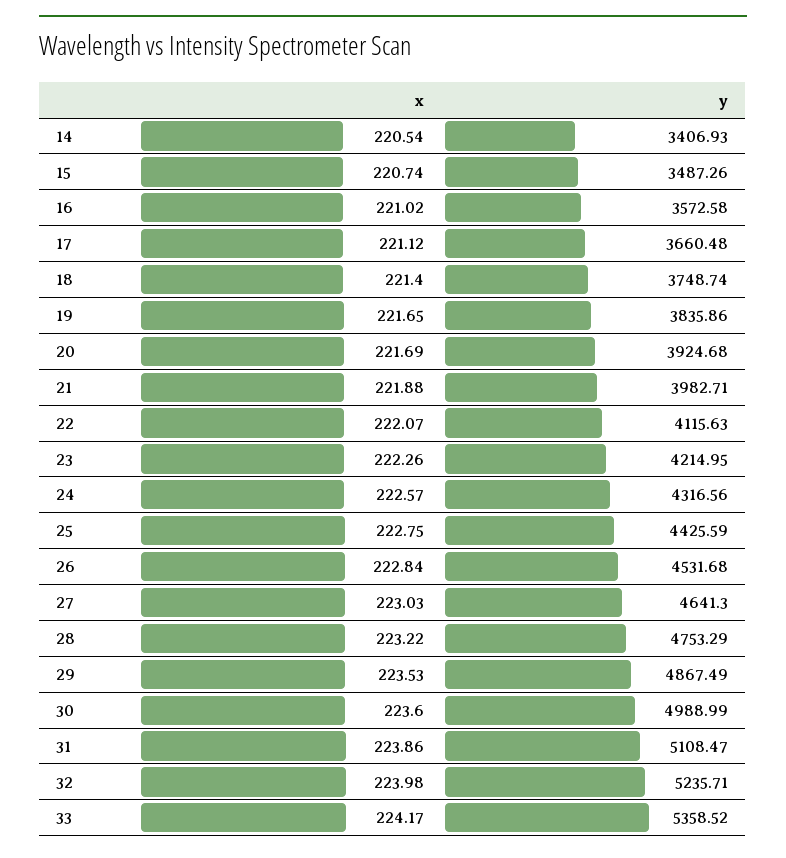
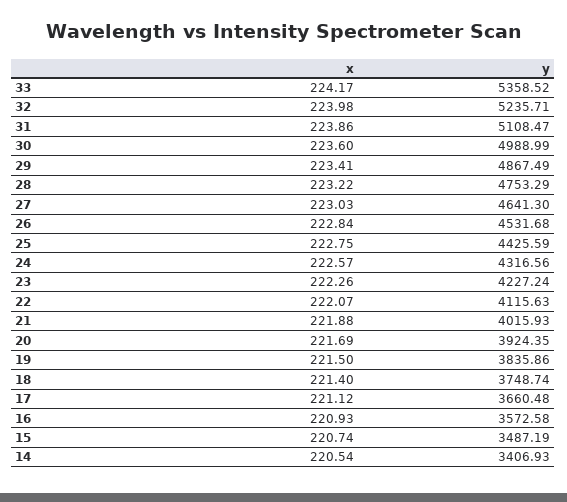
y, 15: 3487.26 -> 3487.19
x, 16: 221.02 -> 220.93
x, 19: 221.65 -> 221.5
y, 20: 3924.68 -> 3924.35
y, 21: 3982.71 -> 4015.93
y, 23: 4214.95 -> 4227.24
x, 29: 223.53 -> 223.41

